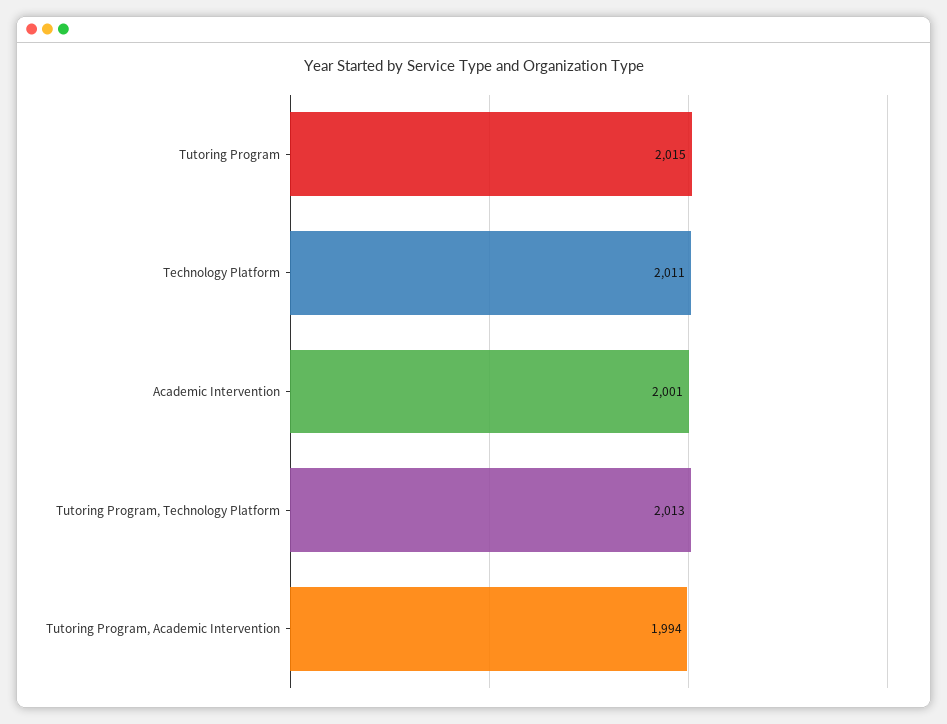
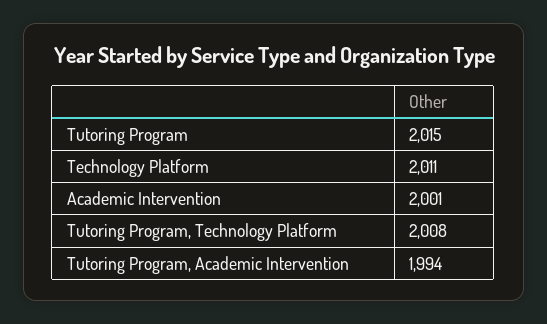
Tutoring Program, Technology Platform: 2013 -> 2008

